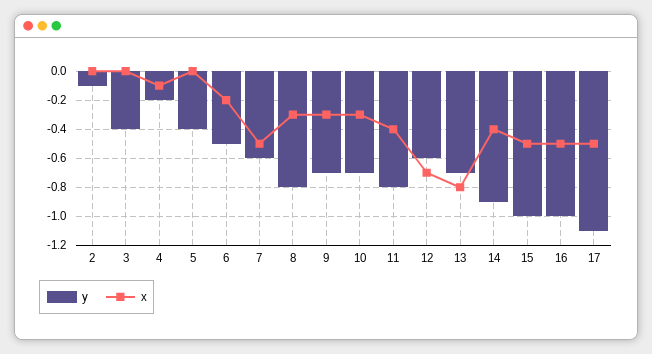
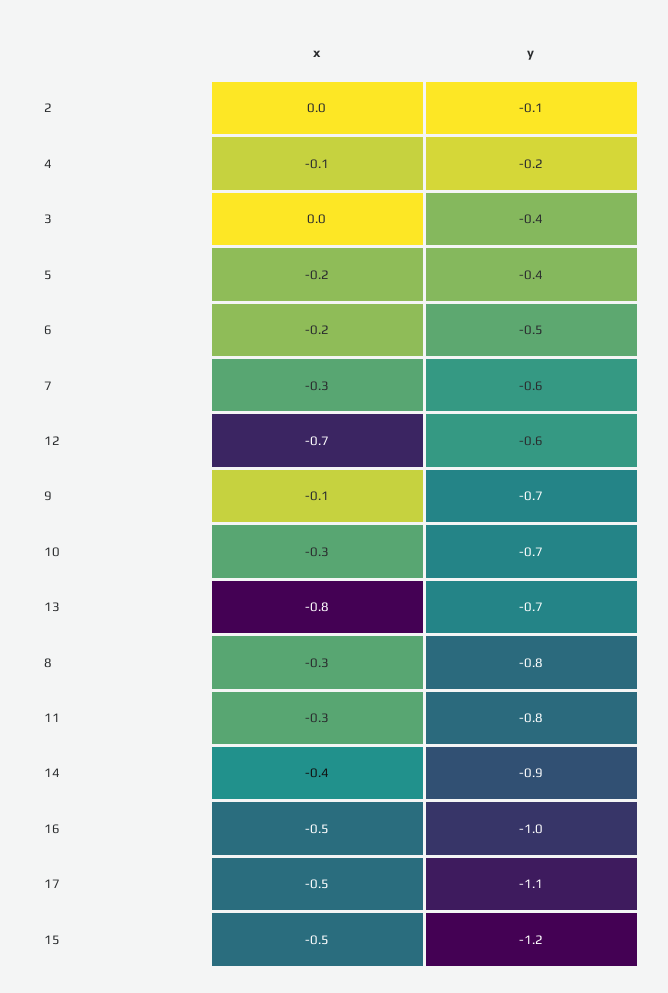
x, 5: 0 -> -0.2
x, 7: -0.5 -> -0.3
x, 9: -0.3 -> -0.1
x, 11: -0.4 -> -0.3
y, 15: -1 -> -1.2

